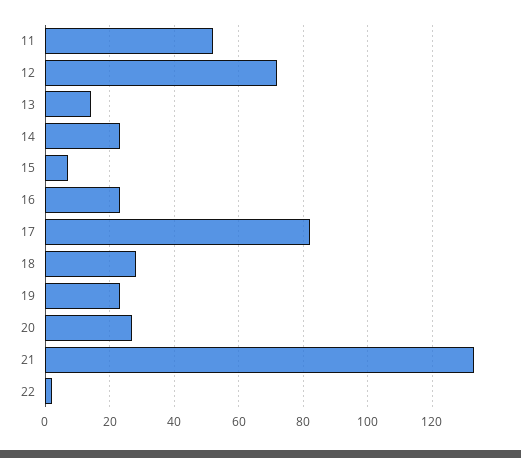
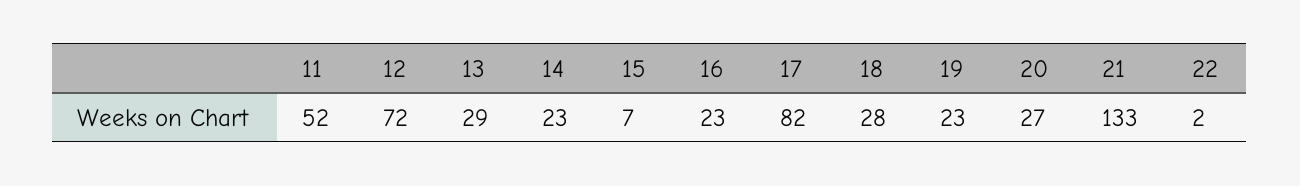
13: 15 -> 29

